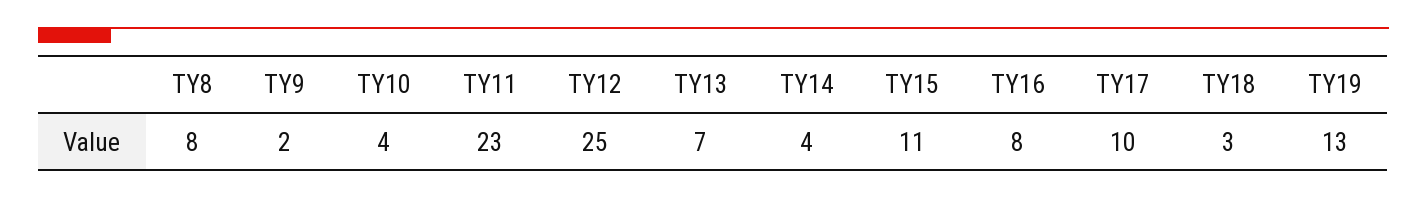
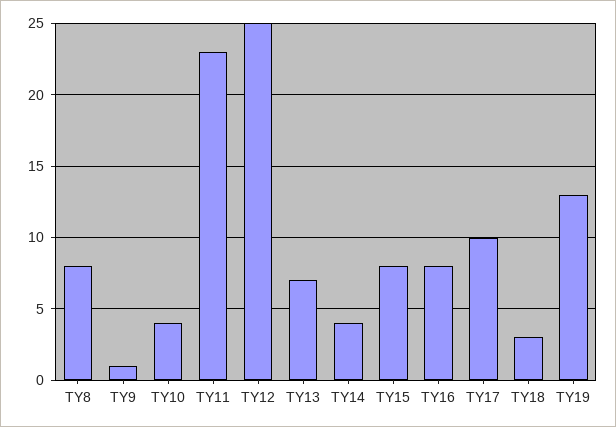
ΤΥ9: 2 -> 1
ΤΥ15: 11 -> 8

